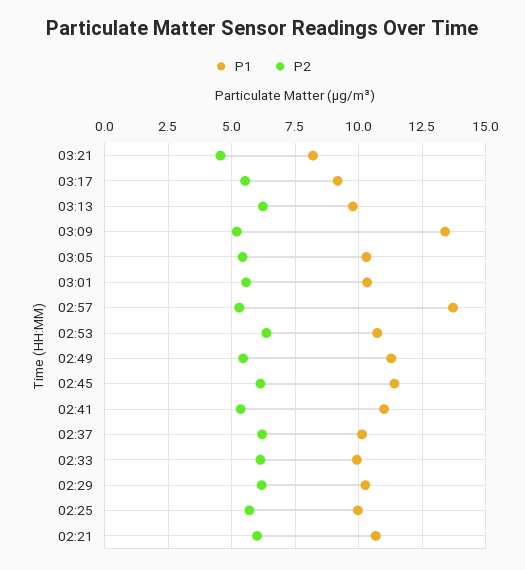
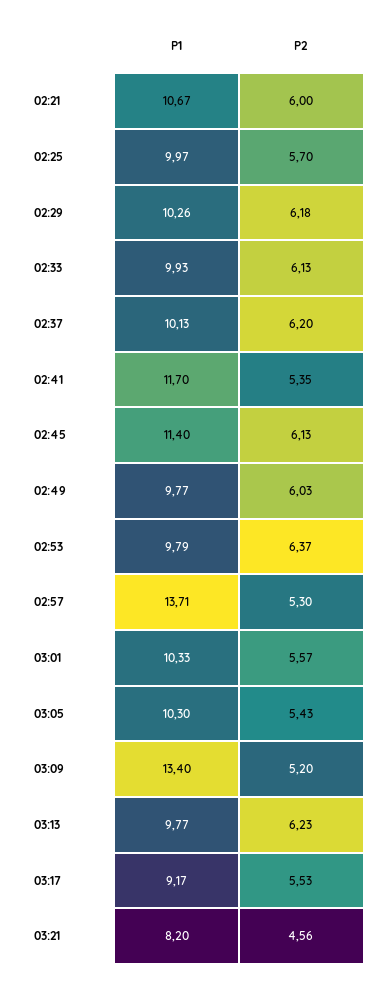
P1, 02:53: 10.75 -> 9.79
P1, 02:49: 11.25 -> 9.77
P2, 02:49: 5.5 -> 6.03
P1, 02:41: 11 -> 11.7

